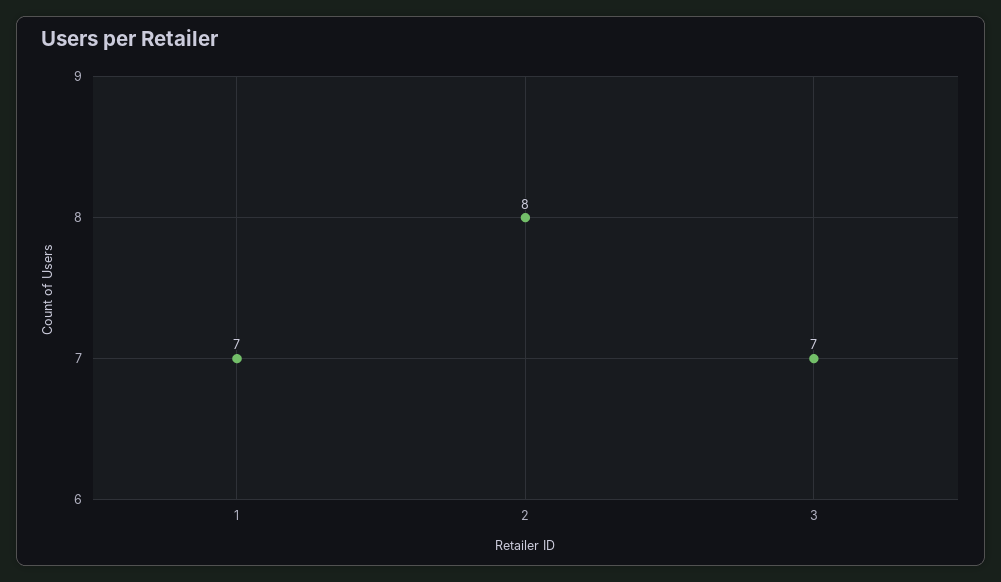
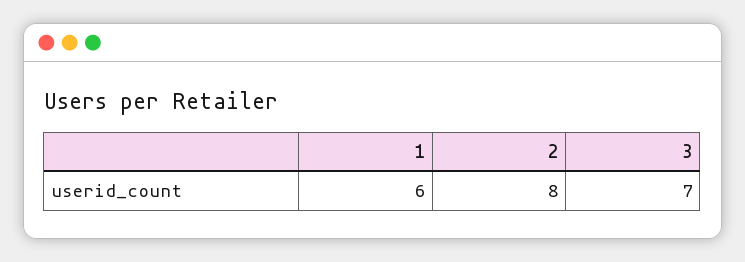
1: 7 -> 6

